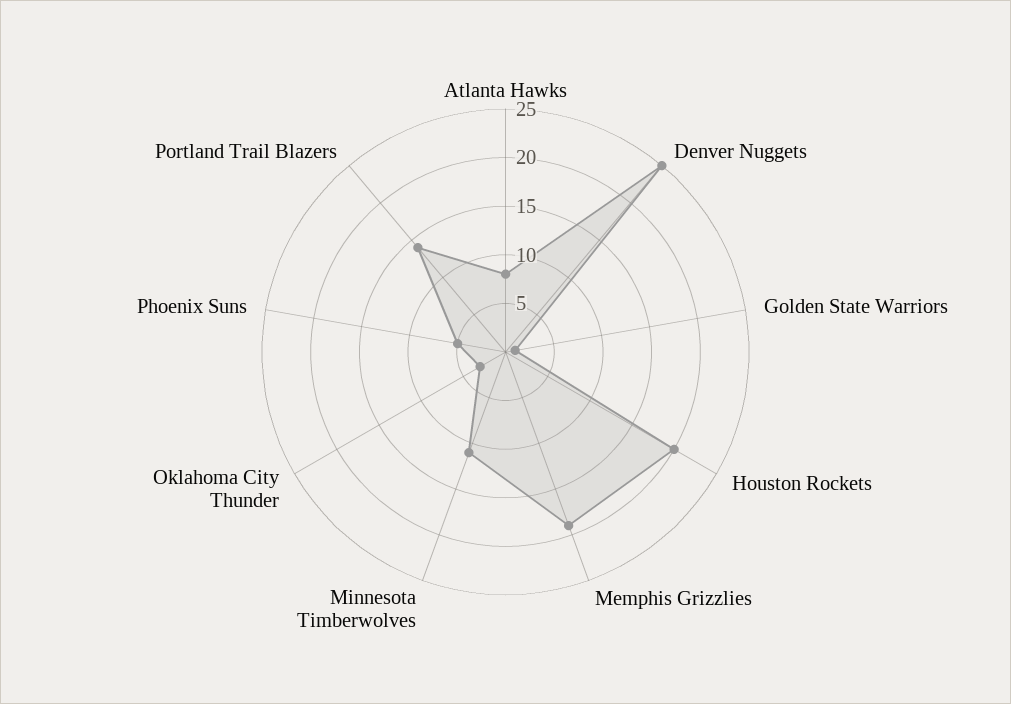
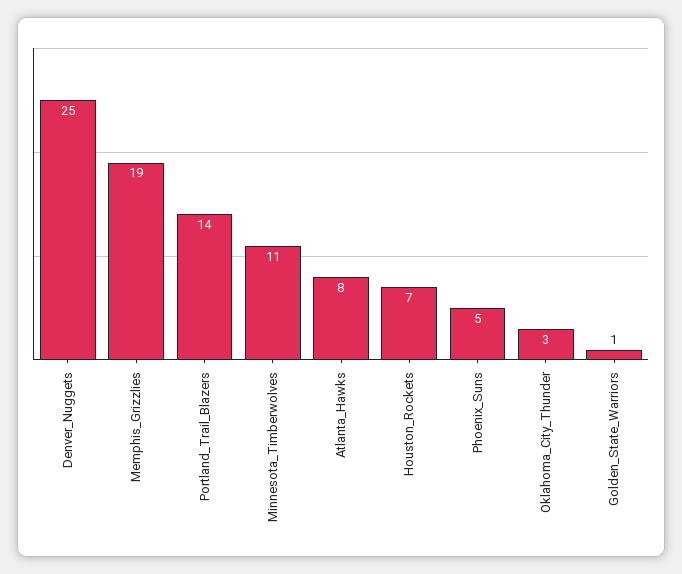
Houston Rockets: 20 -> 7

